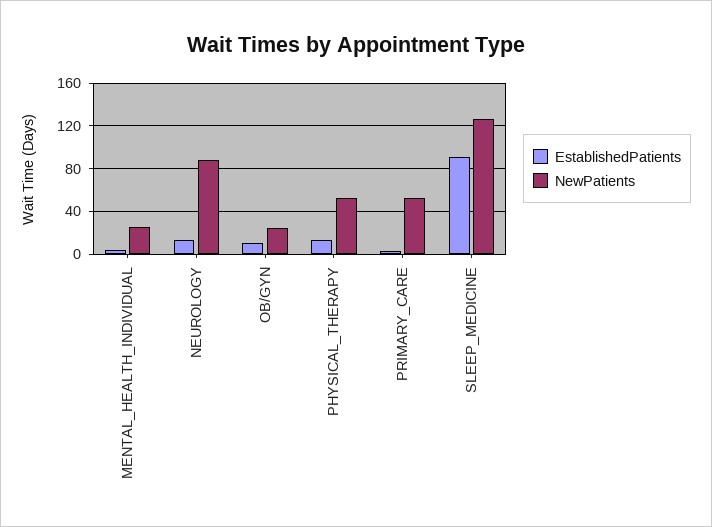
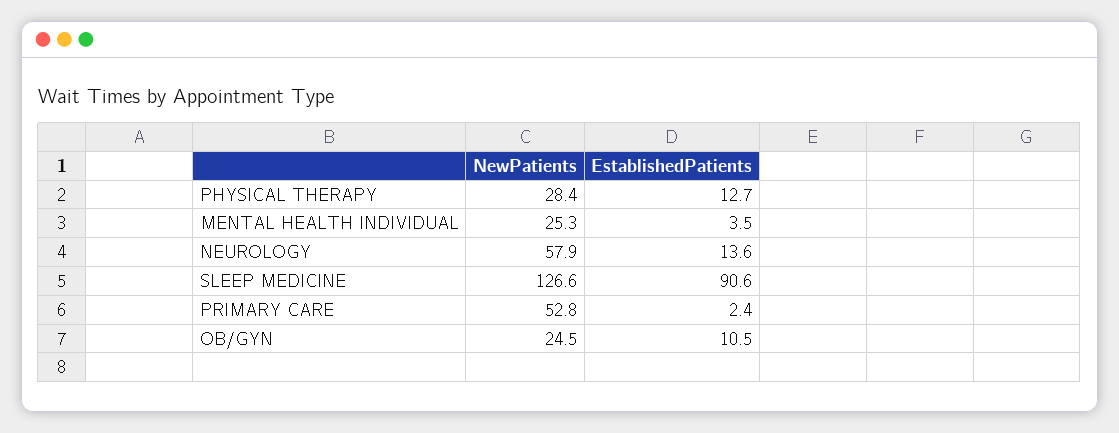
NewPatients, NEUROLOGY: 90 -> 57.9
NewPatients, PHYSICAL_THERAPY: 50 -> 28.4

